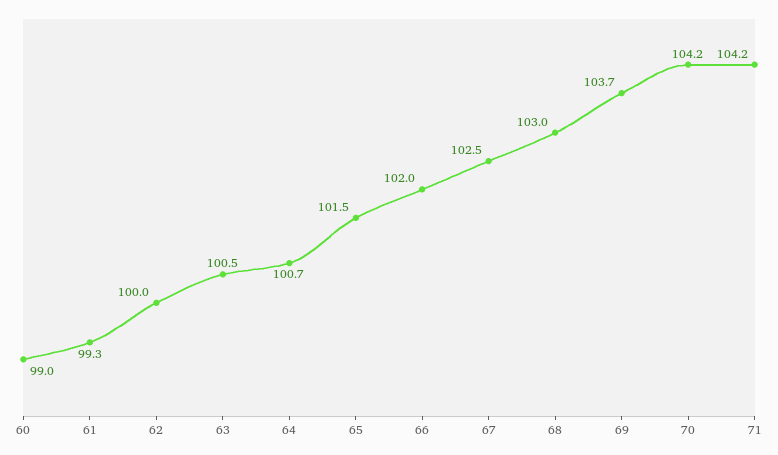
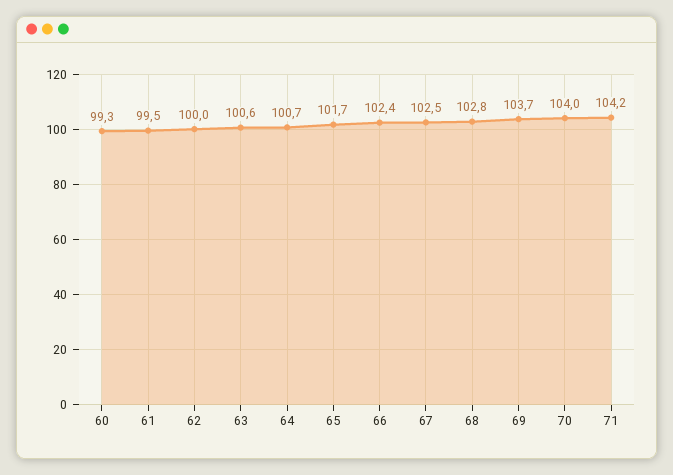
60: 99 -> 99.3
61: 99.3 -> 99.5
63: 100.5 -> 100.6
65: 101.5 -> 101.7
66: 102 -> 102.4
68: 103 -> 102.8
70: 104.2 -> 104

